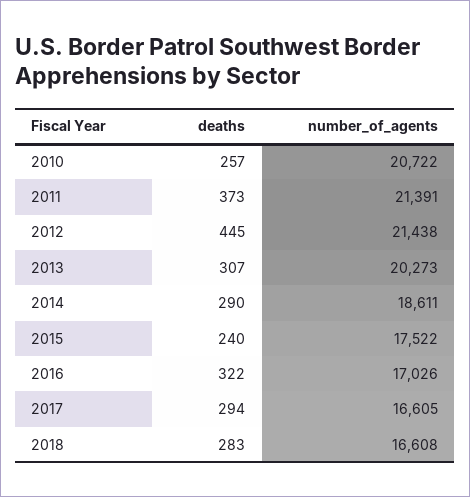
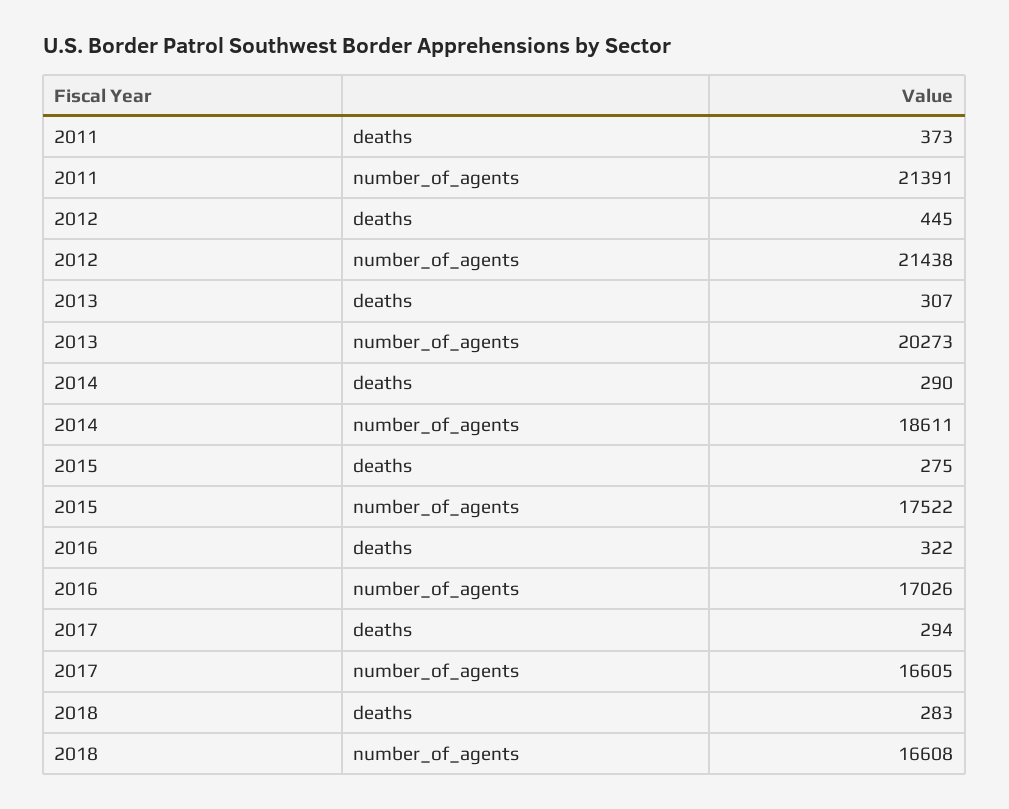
deaths, 2010: 257 -> none
number_of_agents, 2010: 20722 -> none
deaths, 2015: 240 -> 275

